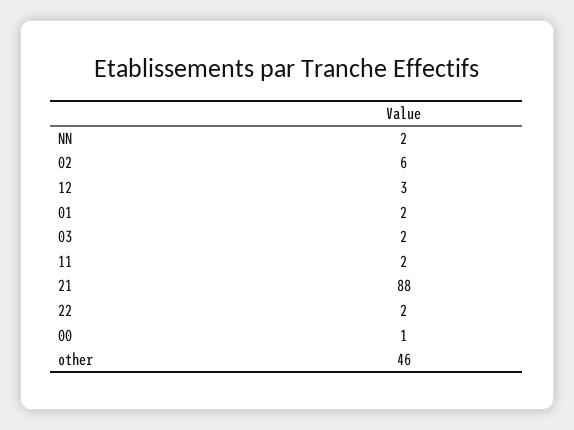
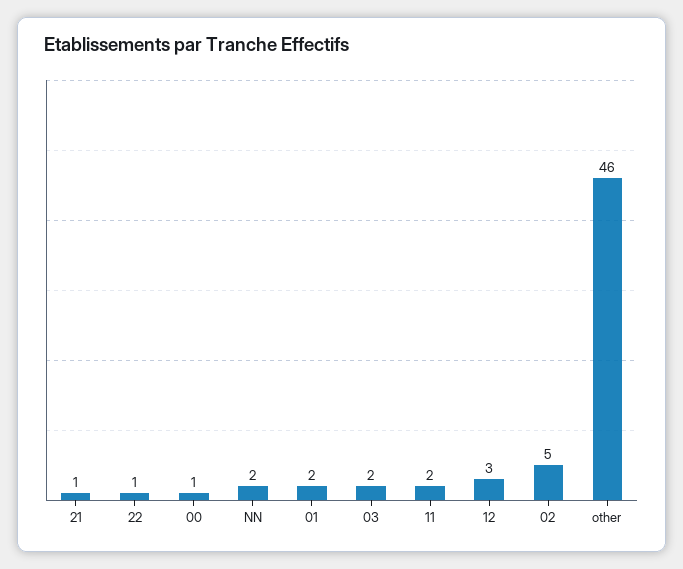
02: 6 -> 5
21: 88 -> 1
22: 2 -> 1

